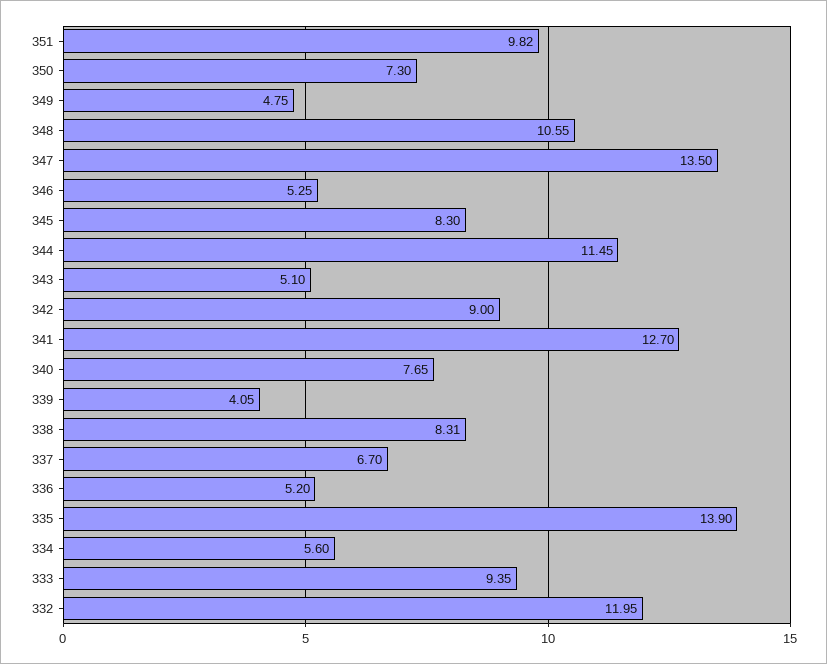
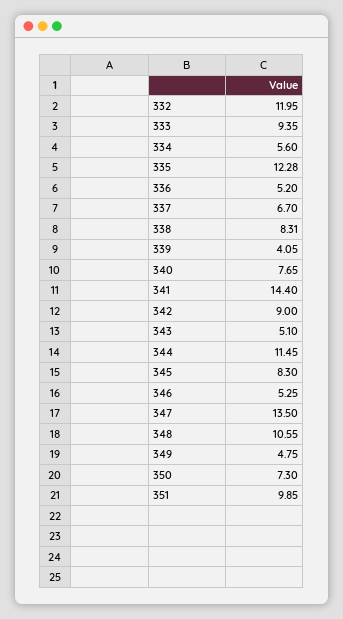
351: 9.82 -> 9.85
341: 12.7 -> 14.4
335: 13.9 -> 12.28

